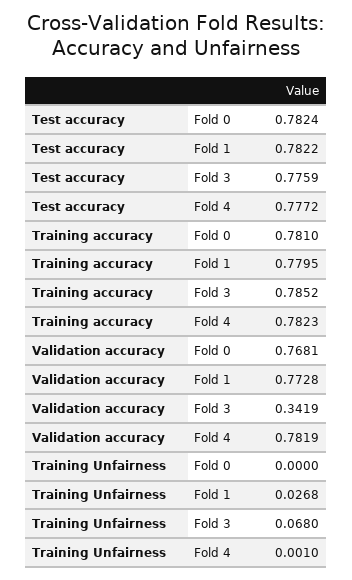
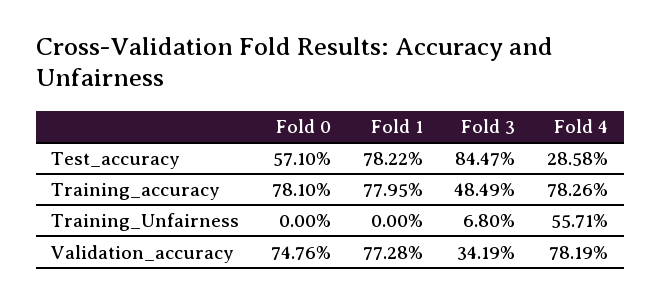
Test accuracy, Fold 0: 0.7824 -> 0.571
Test accuracy, Fold 3: 0.7759 -> 0.8447
Test accuracy, Fold 4: 0.7772 -> 0.2858
Training accuracy, Fold 3: 0.7852 -> 0.4849
Training accuracy, Fold 4: 0.7823 -> 0.7826
Validation accuracy, Fold 0: 0.7681 -> 0.7476
Training Unfairness, Fold 1: 0.0268 -> 0
Training Unfairness, Fold 4: 0.001 -> 0.5571

